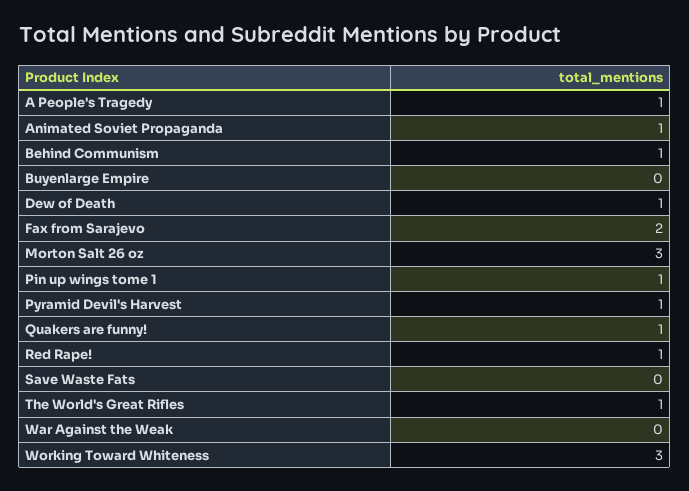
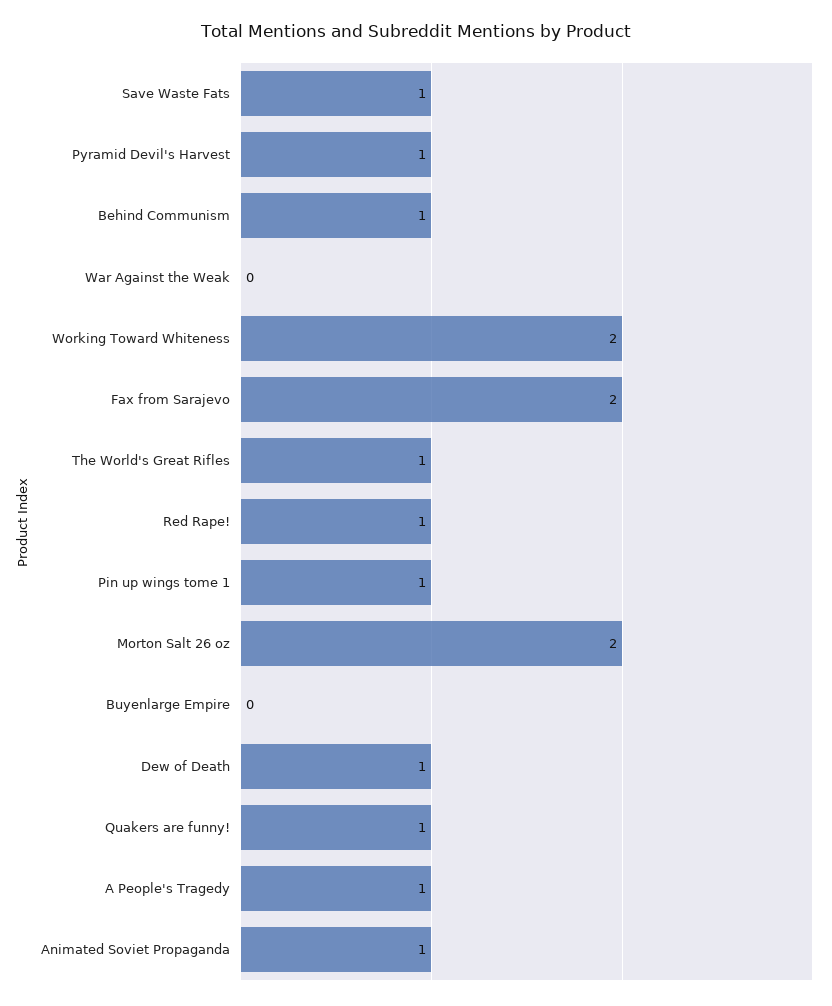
Morton Salt 26 oz: 3 -> 2
Save Waste Fats: 0 -> 1
Working Toward Whiteness: 3 -> 2

